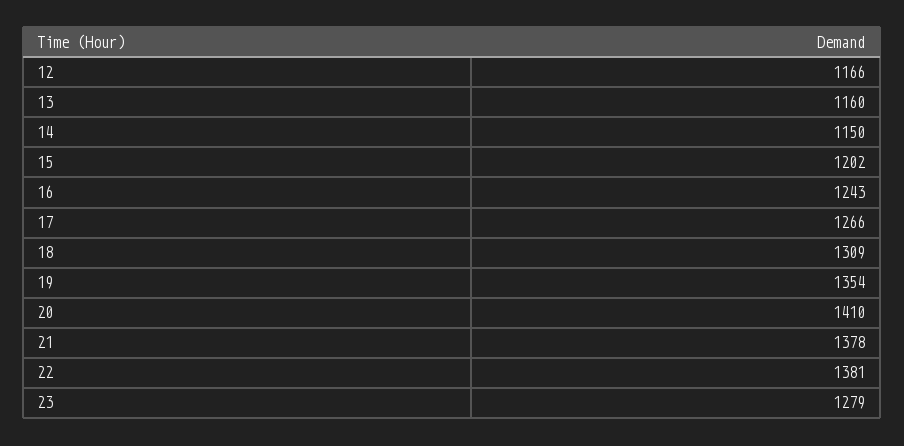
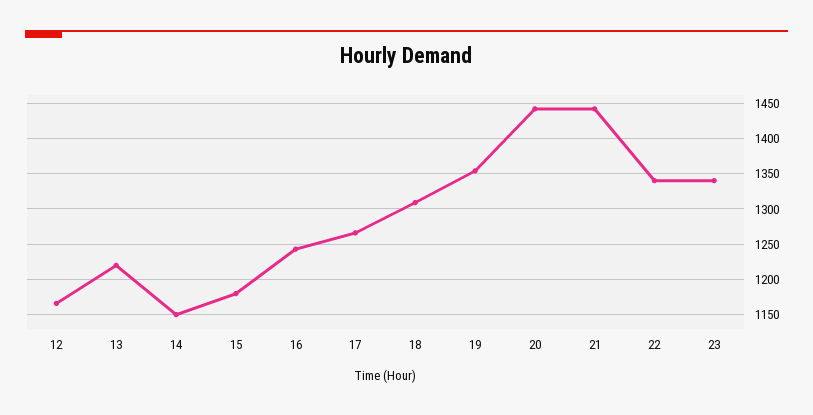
13: 1160 -> 1220
15: 1202 -> 1180
20: 1410 -> 1440
21: 1378 -> 1440
22: 1381 -> 1340
23: 1279 -> 1340

